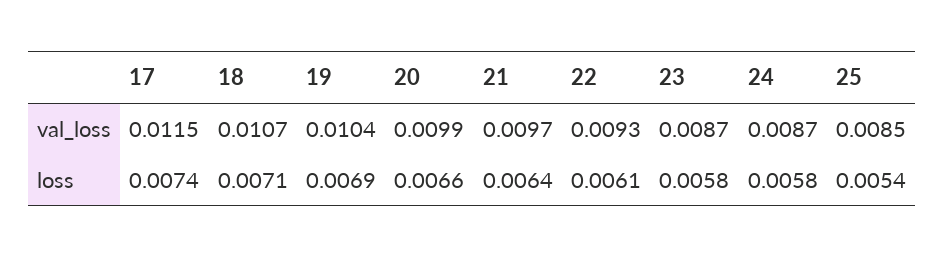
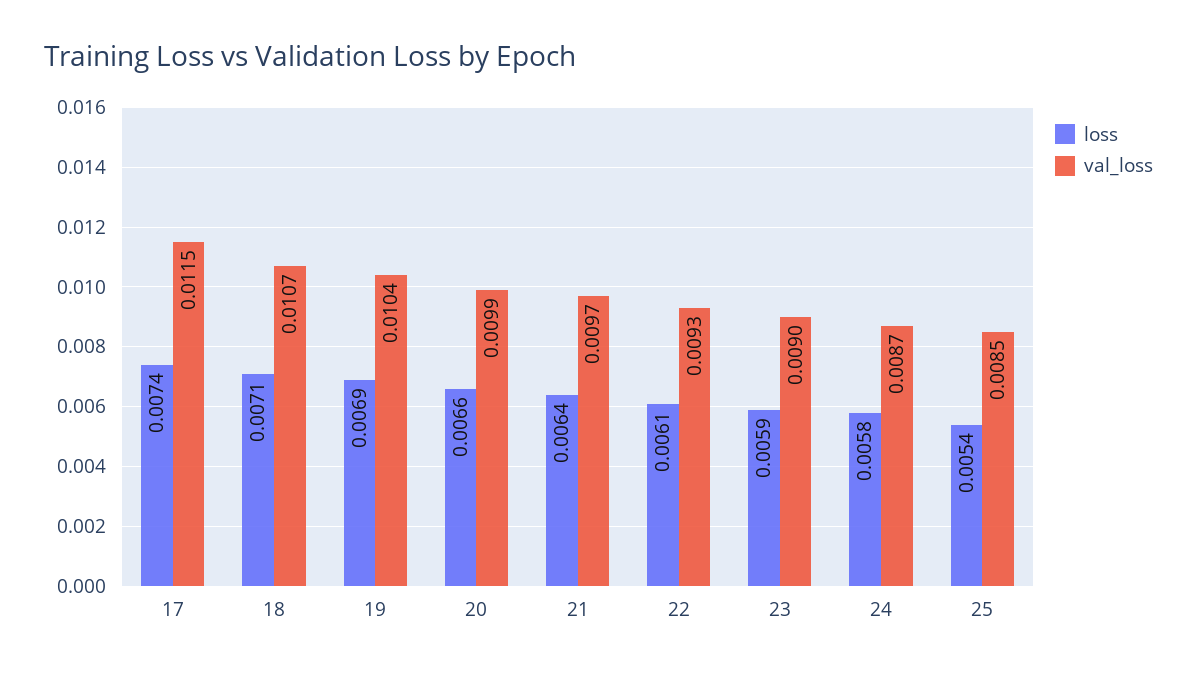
val_loss, 23: 0.0087 -> 0.009
loss, 23: 0.0058 -> 0.0059

